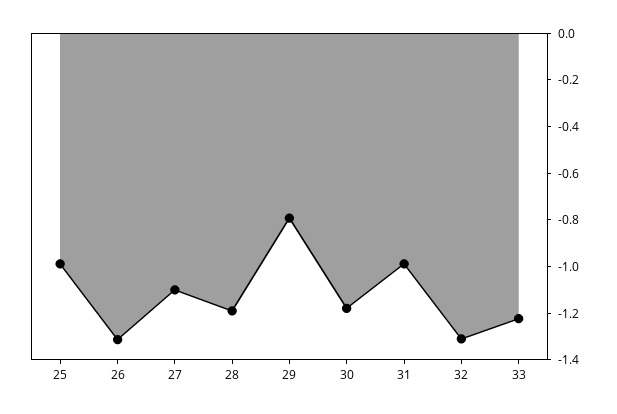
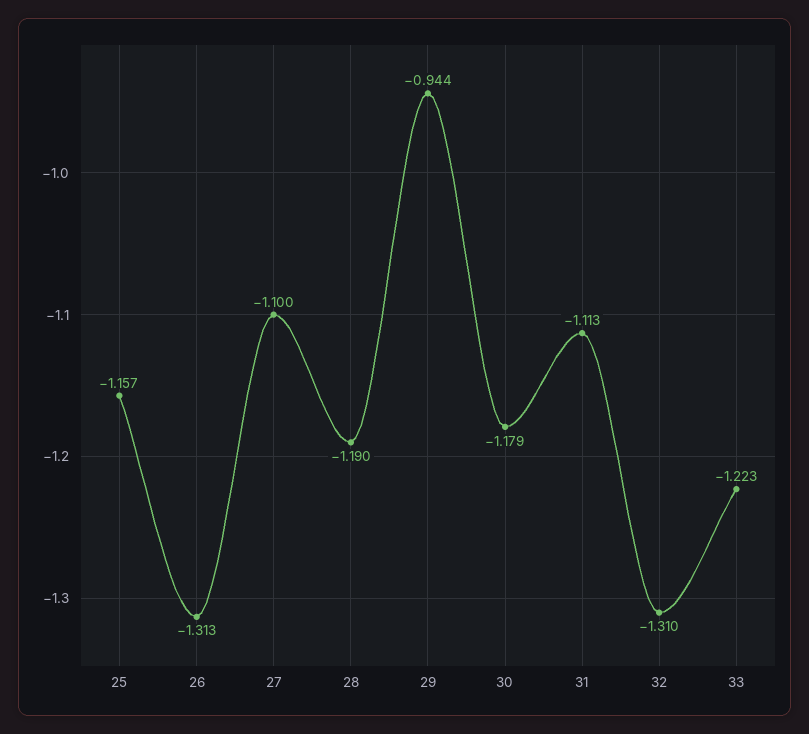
25: -1 -> -1.157
29: -0.8 -> -0.944
31: -1 -> -1.113

